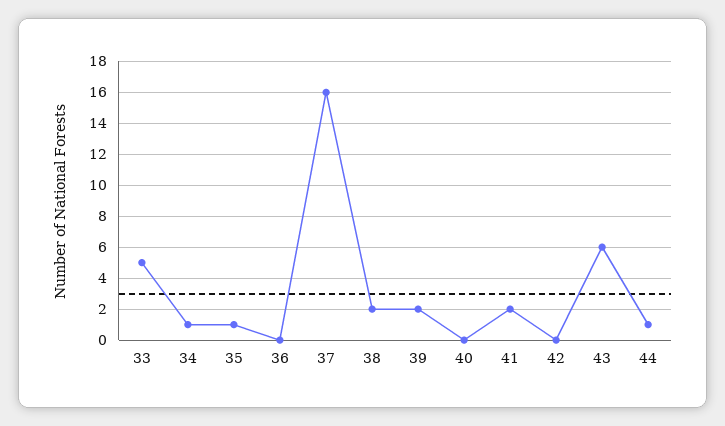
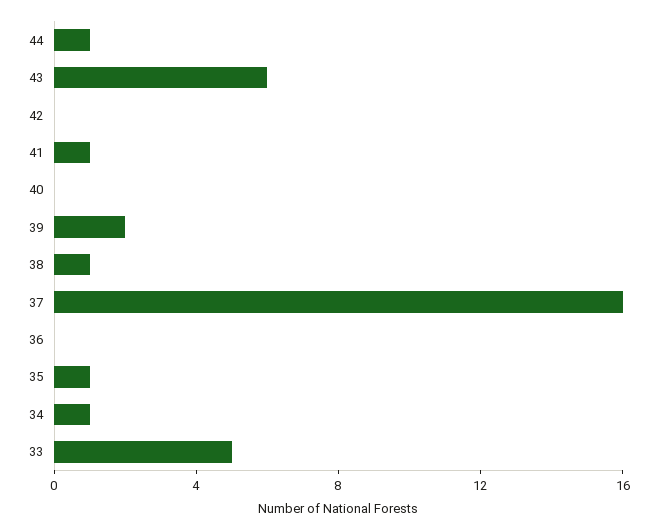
38: 2 -> 1
41: 2 -> 1

